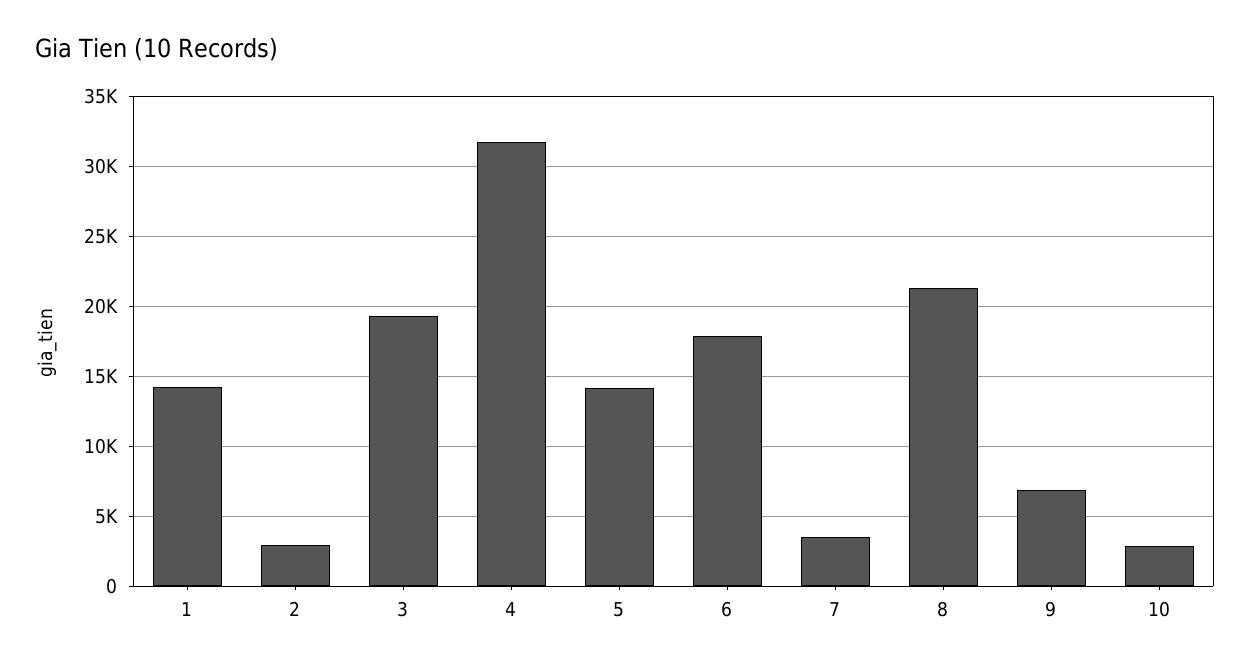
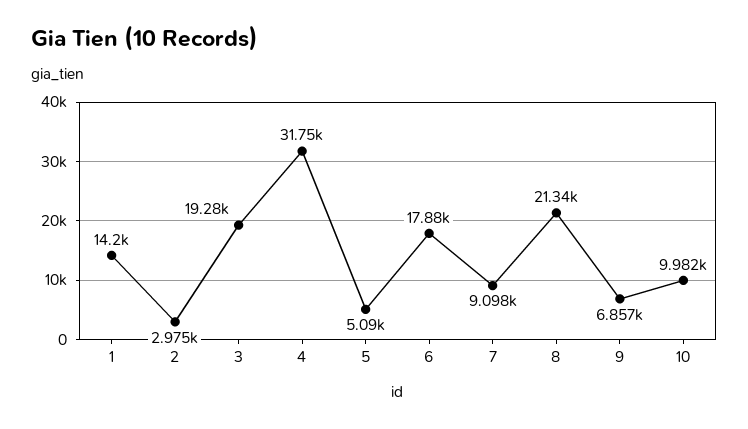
5: 14000 -> 5090
7: 3500 -> 9098
10: 3000 -> 9982

